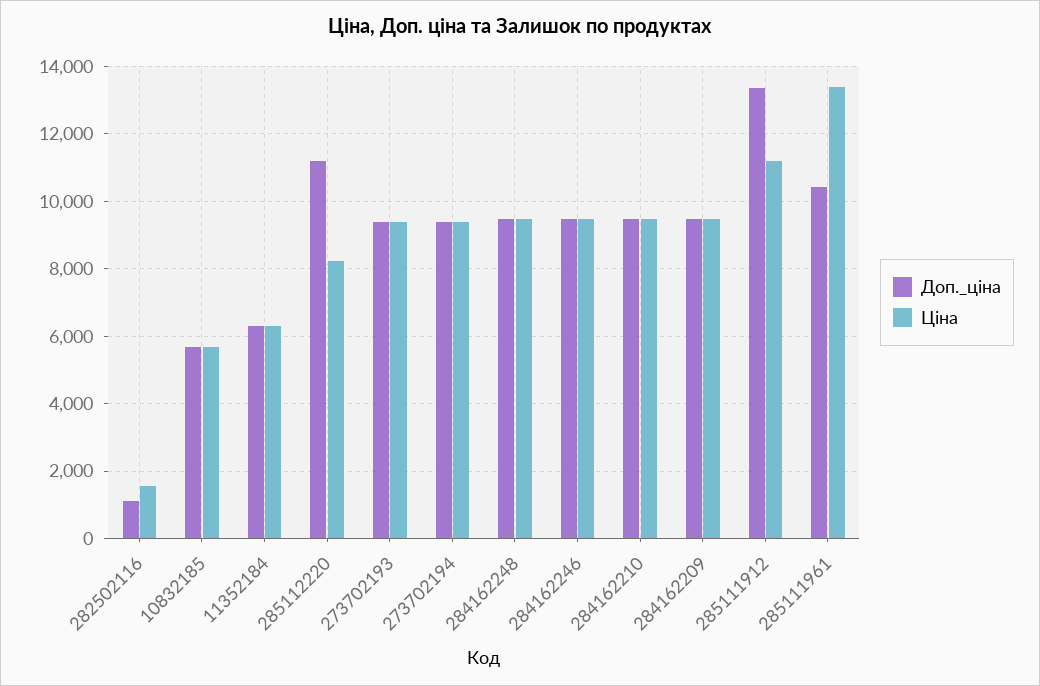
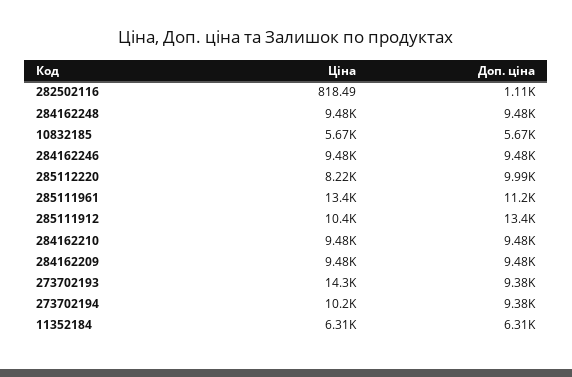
Ціна, 282502116: 1600 -> 818.49
Доп._ціна, 285112220: 11200 -> 9990
Ціна, 273702193: 9400 -> 14300
Ціна, 273702194: 9400 -> 10200
Ціна, 285111912: 11200 -> 10400
Доп._ціна, 285111961: 10400 -> 11200

